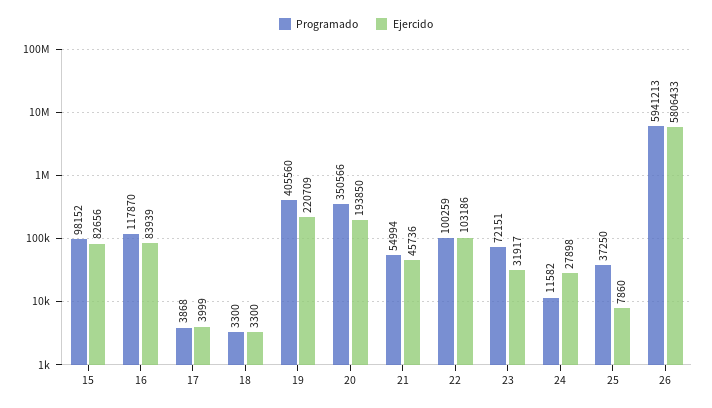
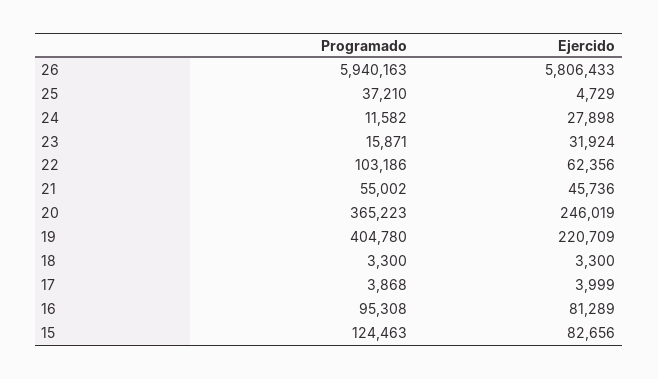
Programado, 15: 98152 -> 124463
Programado, 16: 117870 -> 95308
Ejercido, 16: 83939 -> 81289
Programado, 19: 405560 -> 404780
Programado, 20: 350566 -> 365223
Ejercido, 20: 193850 -> 246019
Programado, 21: 54994 -> 55002
Programado, 22: 100259 -> 103186
Ejercido, 22: 103186 -> 62356
Programado, 23: 72151 -> 15871
Ejercido, 23: 31917 -> 31924
Programado, 25: 37250 -> 37210
Ejercido, 25: 7860 -> 4729
Programado, 26: 5941213 -> 5940163

